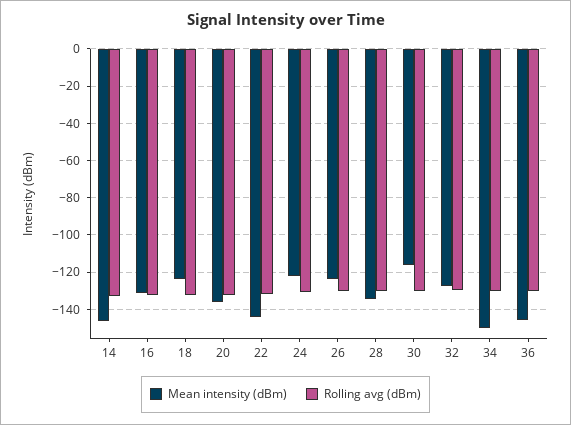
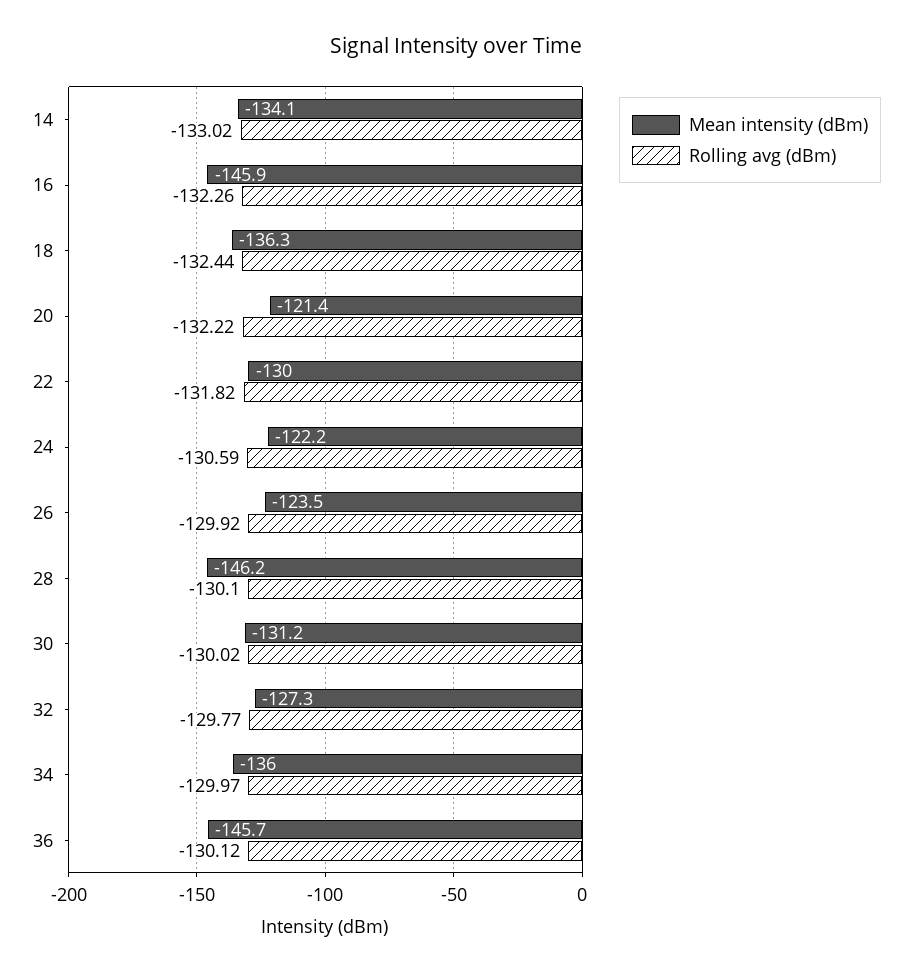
Mean intensity (dBm), 14: -145 -> -134.1
Mean intensity (dBm), 16: -130 -> -145.9
Mean intensity (dBm), 18: -125 -> -136.3
Mean intensity (dBm), 20: -135 -> -121.4
Mean intensity (dBm), 22: -145 -> -130
Mean intensity (dBm), 28: -135 -> -146.2
Mean intensity (dBm), 30: -115 -> -131.2
Mean intensity (dBm), 34: -150 -> -136

